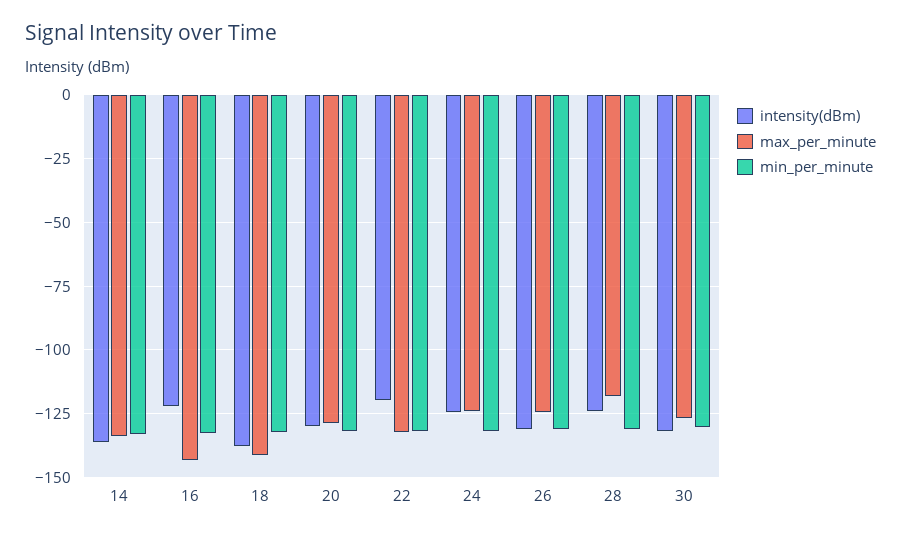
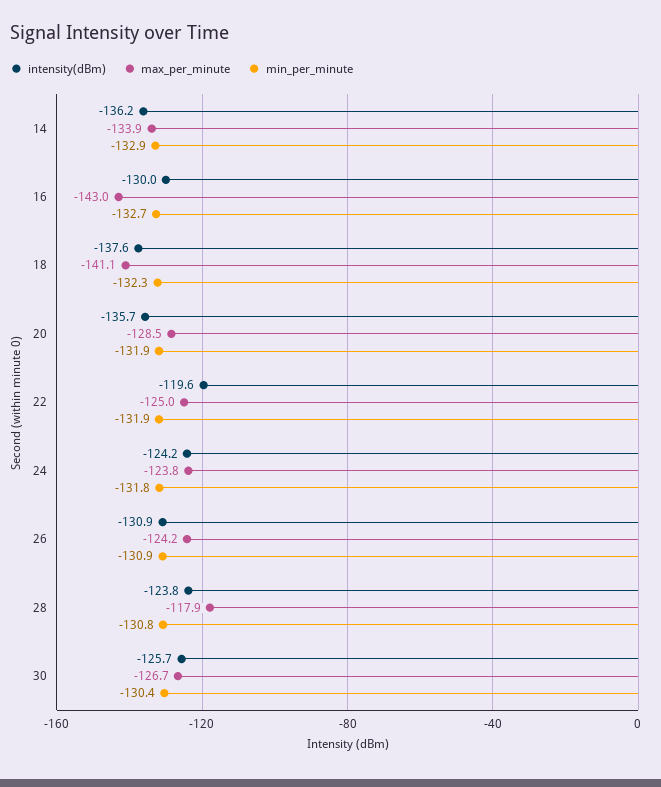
intensity(dBm), 16: -122.5 -> -130
intensity(dBm), 20: -130 -> -135.7
max_per_minute, 22: -132.5 -> -125
intensity(dBm), 30: -132.5 -> -125.7

